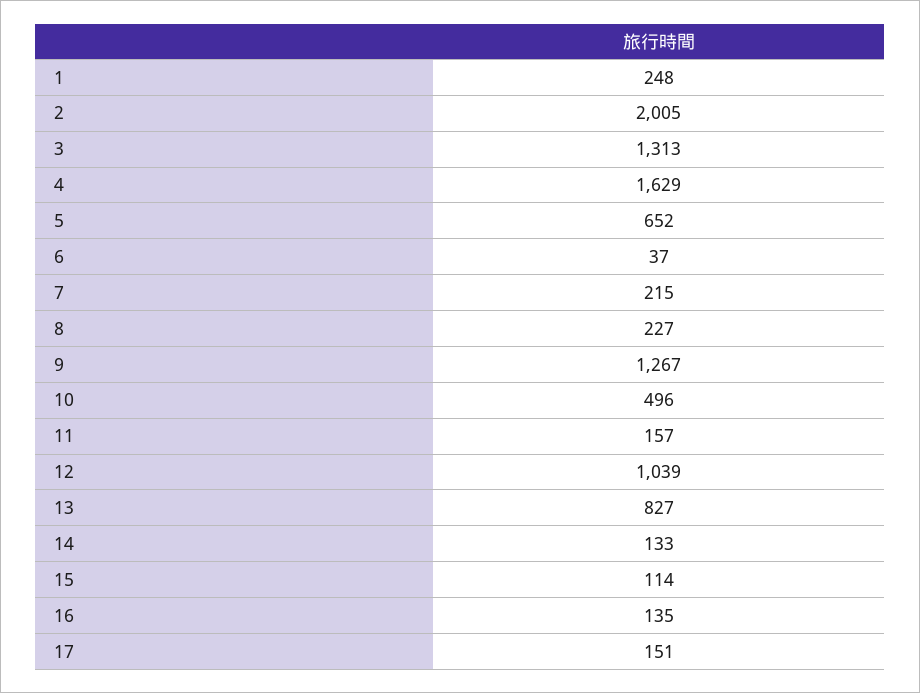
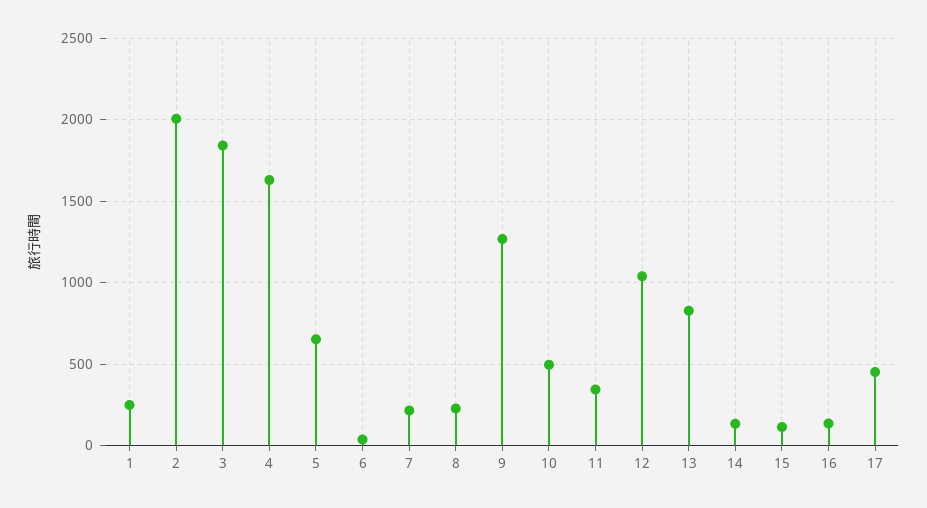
3: 1313 -> 1850
11: 157 -> 350
17: 151 -> 450

